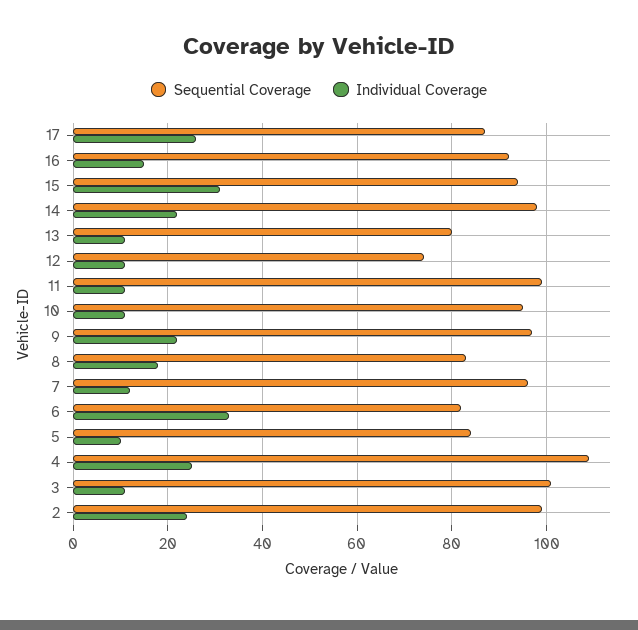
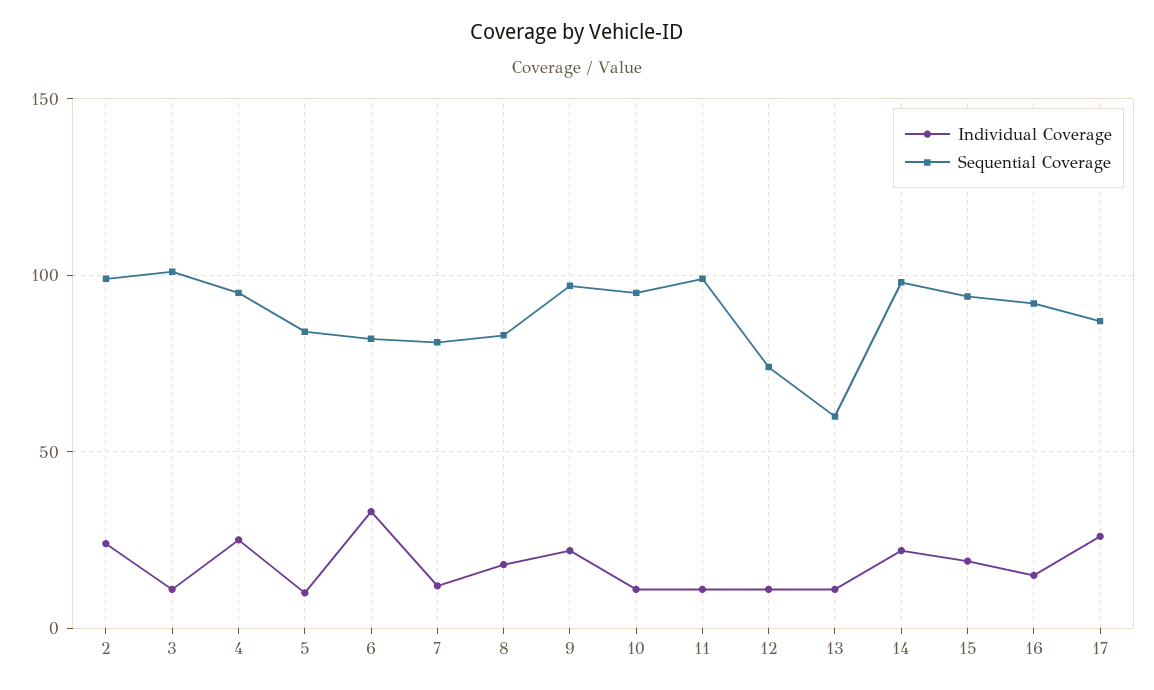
Individual Coverage, 15: 30 -> 20
Sequential Coverage, 13: 80 -> 60
Sequential Coverage, 7: 95 -> 80
Sequential Coverage, 4: 110 -> 95

